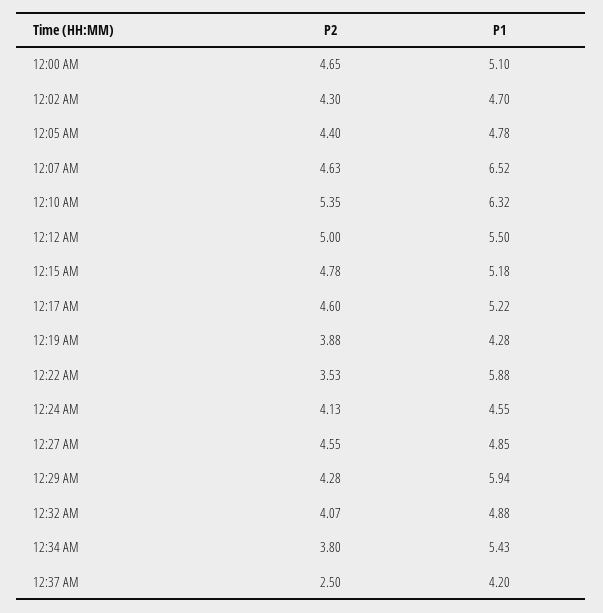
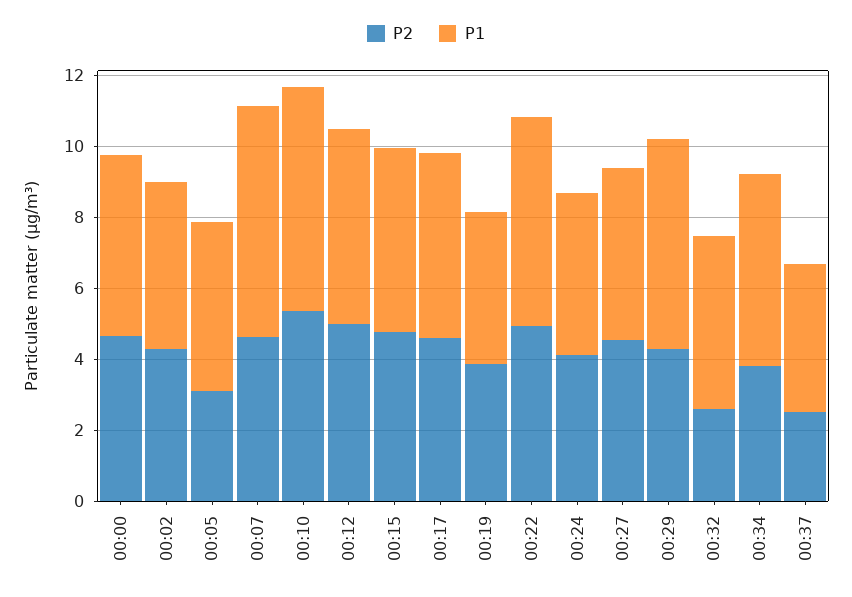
P2, 12:05 AM: 4.4 -> 3
P2, 12:22 AM: 3.53 -> 5
P2, 12:32 AM: 4.07 -> 2.5

